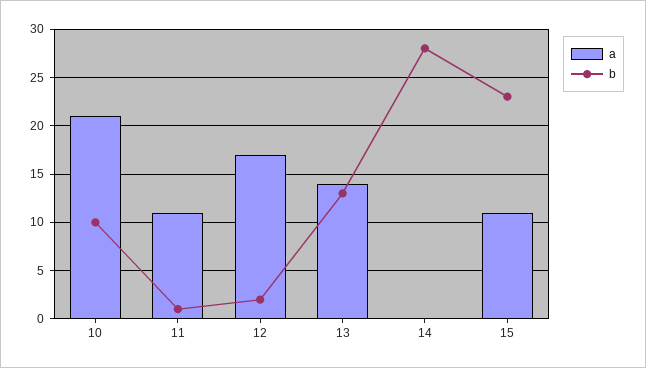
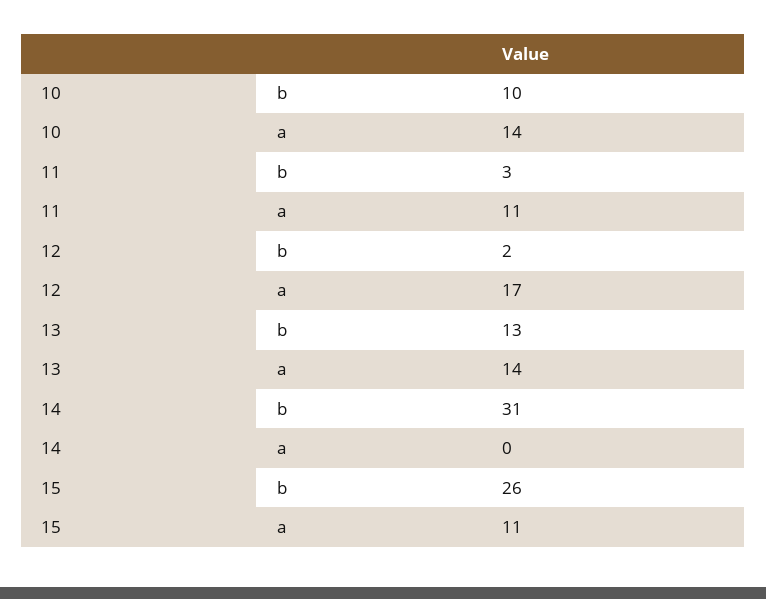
a, 10: 21 -> 14
b, 11: 1 -> 3
b, 14: 28 -> 31
b, 15: 23 -> 26

